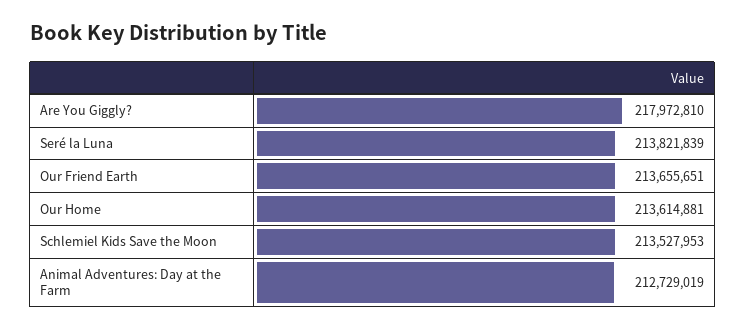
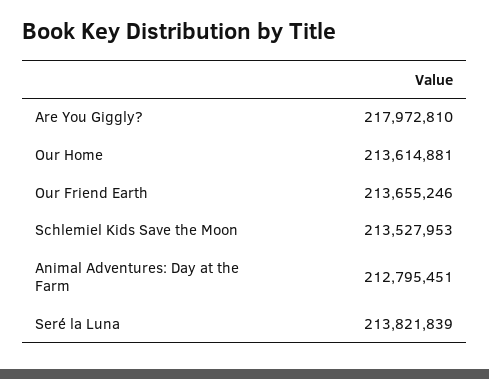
Our Friend Earth: 213655651 -> 213655246
Animal Adventures: Day at the Farm: 212729019 -> 212795451

